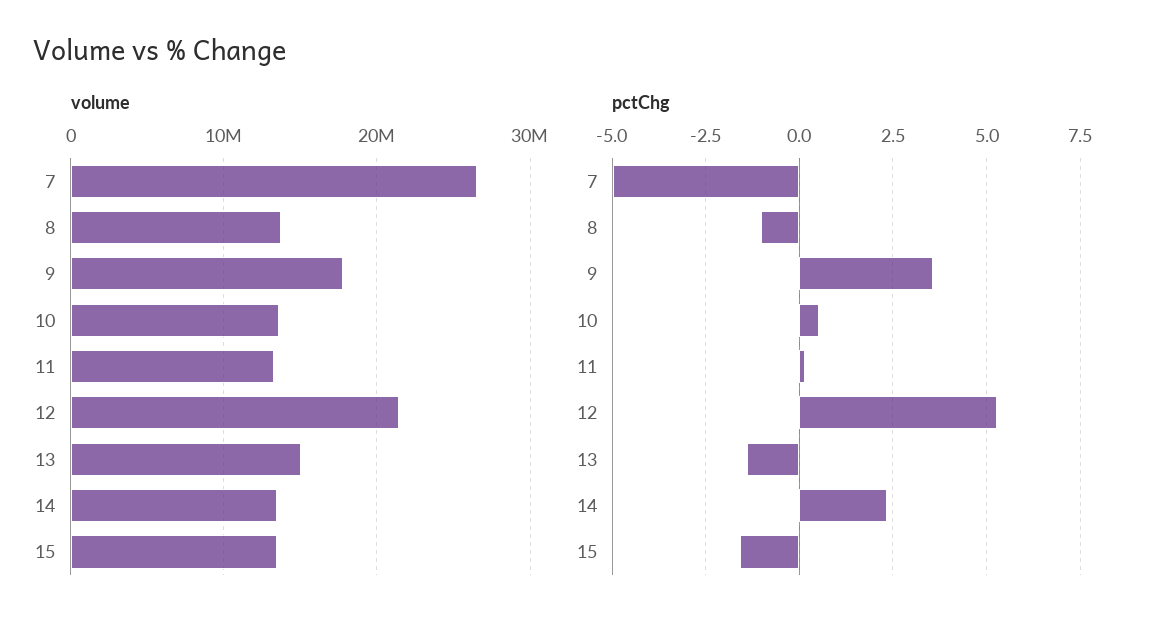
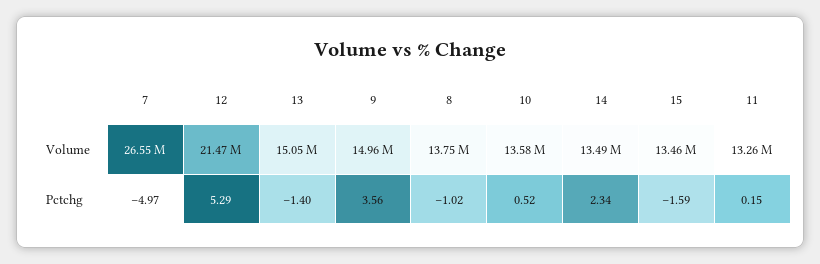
volume, 9: 18000000 -> 14960000

